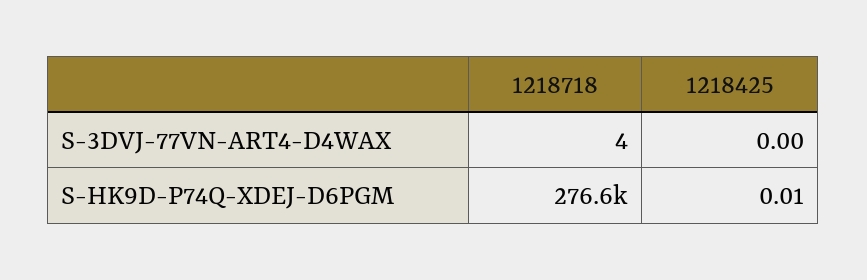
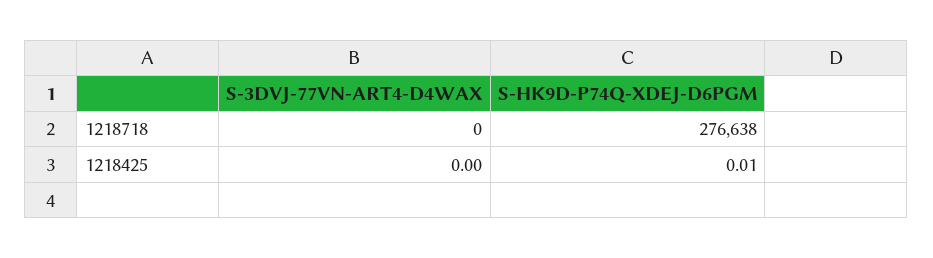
1218718, S-3DVJ-77VN-ART4-D4WAX: 4 -> 0

